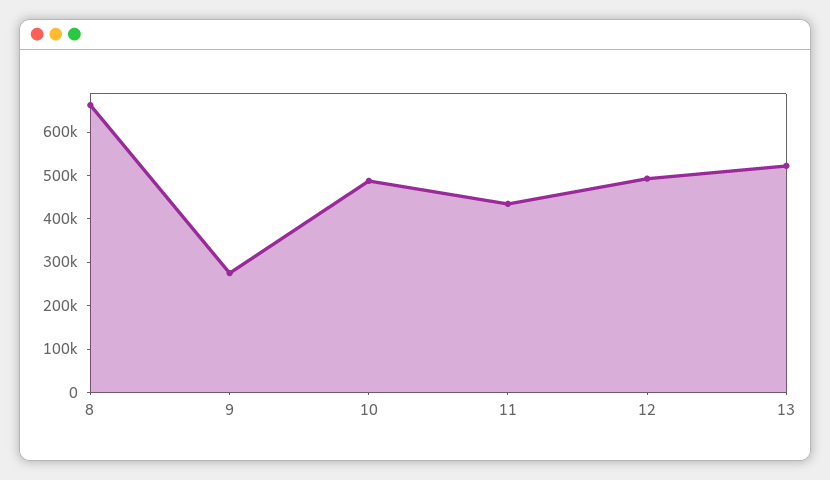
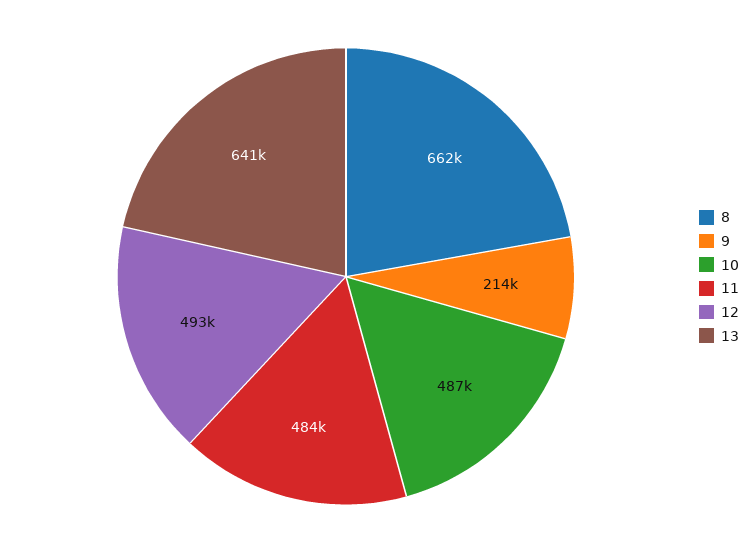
9: 280000 -> 214000
11: 440000 -> 484000
13: 520000 -> 641000

